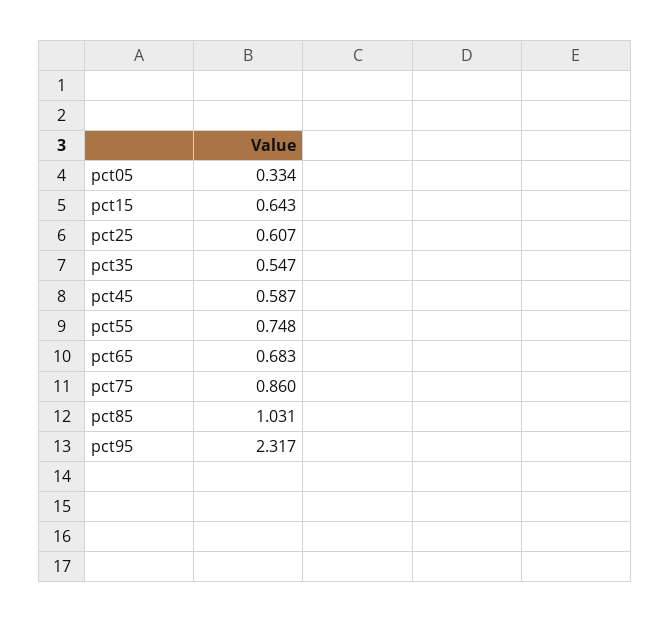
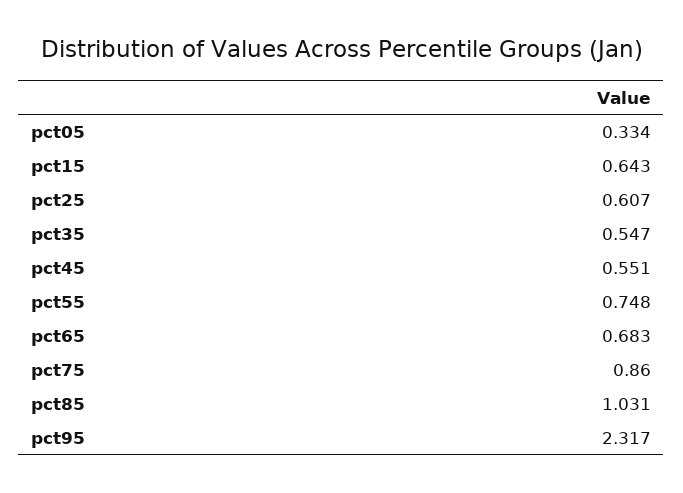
pct45: 0.587 -> 0.551

